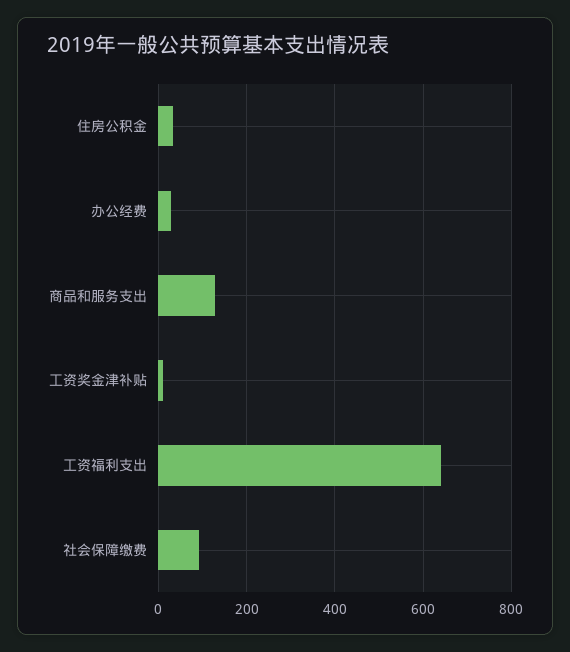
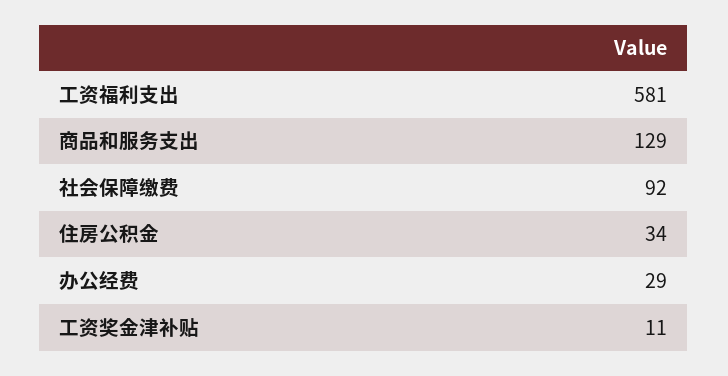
工资福利支出: 640 -> 581

